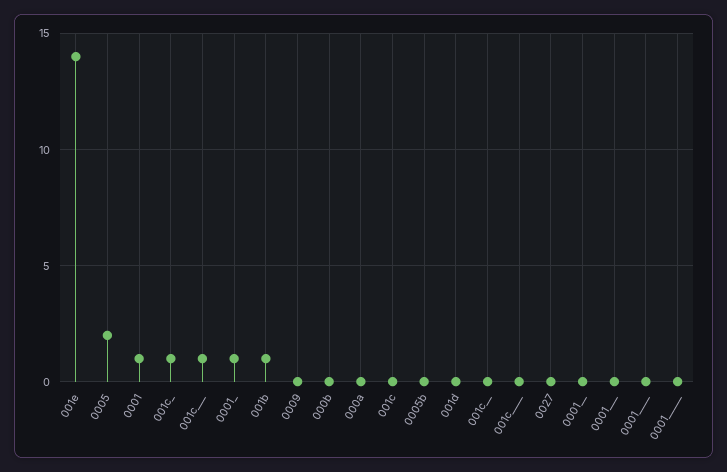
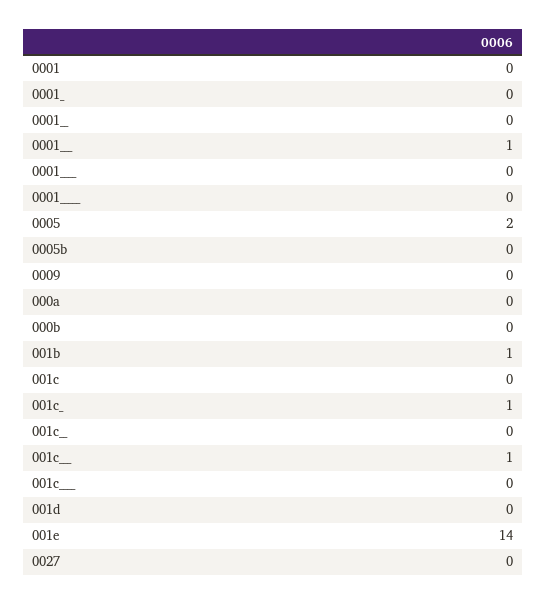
0001: 1 -> 0
0001_: 1 -> 0
0001___: 0 -> 1

